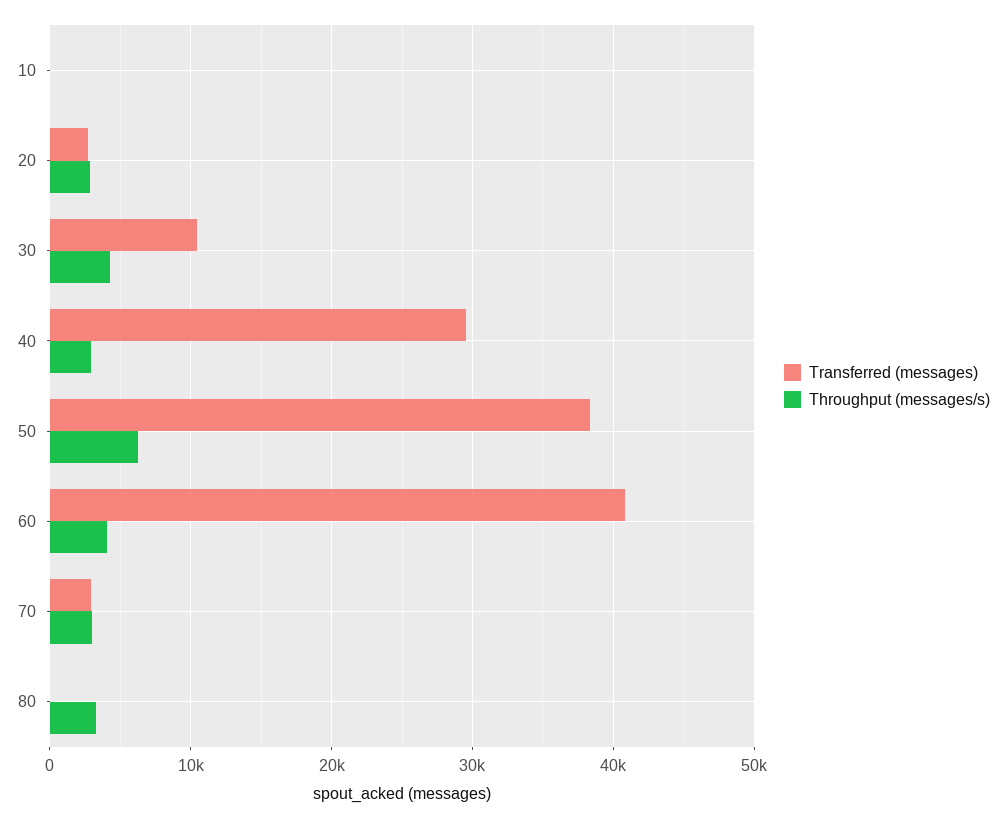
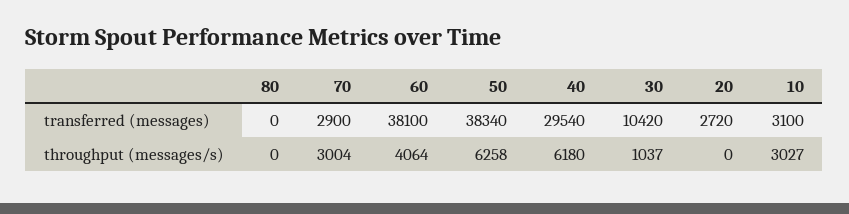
Transferred (messages), 10: 0 -> 3100
Throughput (messages/s), 10: 0 -> 3027
Throughput (messages/s), 20: 3000 -> 0
Throughput (messages/s), 30: 4000 -> 1037
Throughput (messages/s), 40: 3000 -> 6180
Transferred (messages), 60: 41000 -> 38100
Throughput (messages/s), 80: 3000 -> 0

